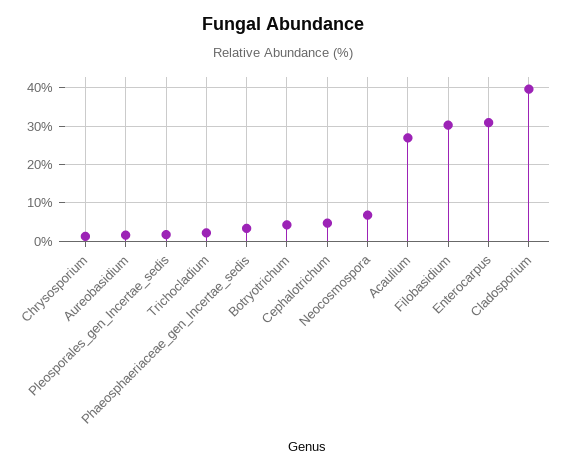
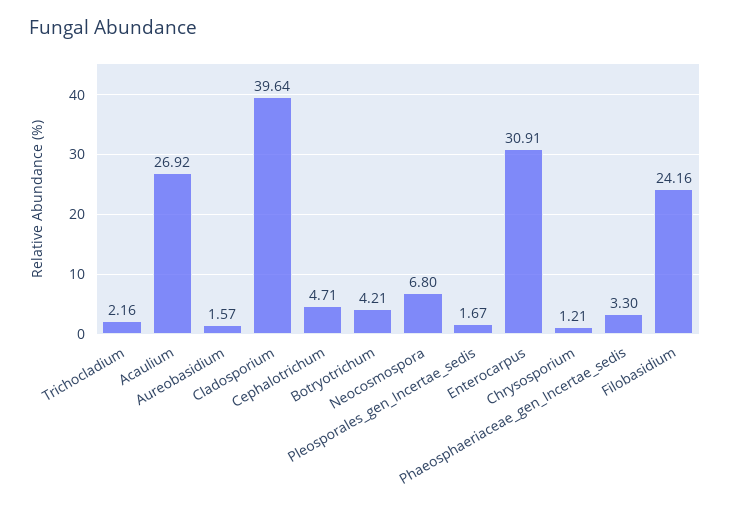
Filobasidium: 30 -> 24.16

